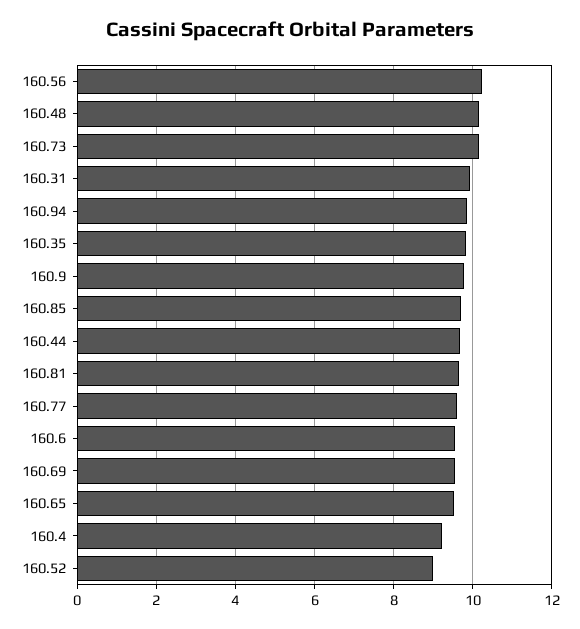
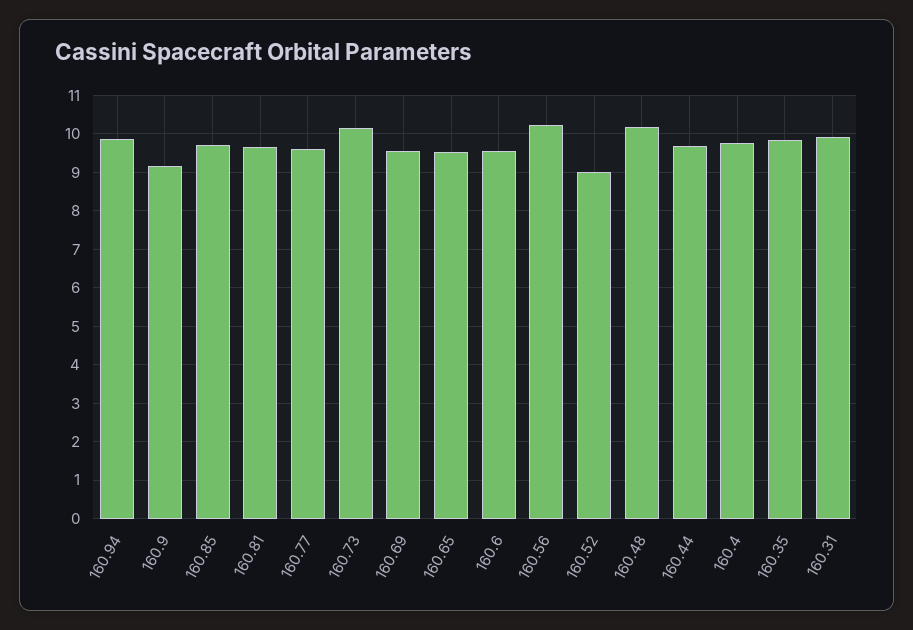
160.9: 9.8 -> 9.2
160.4: 9.2 -> 9.8

